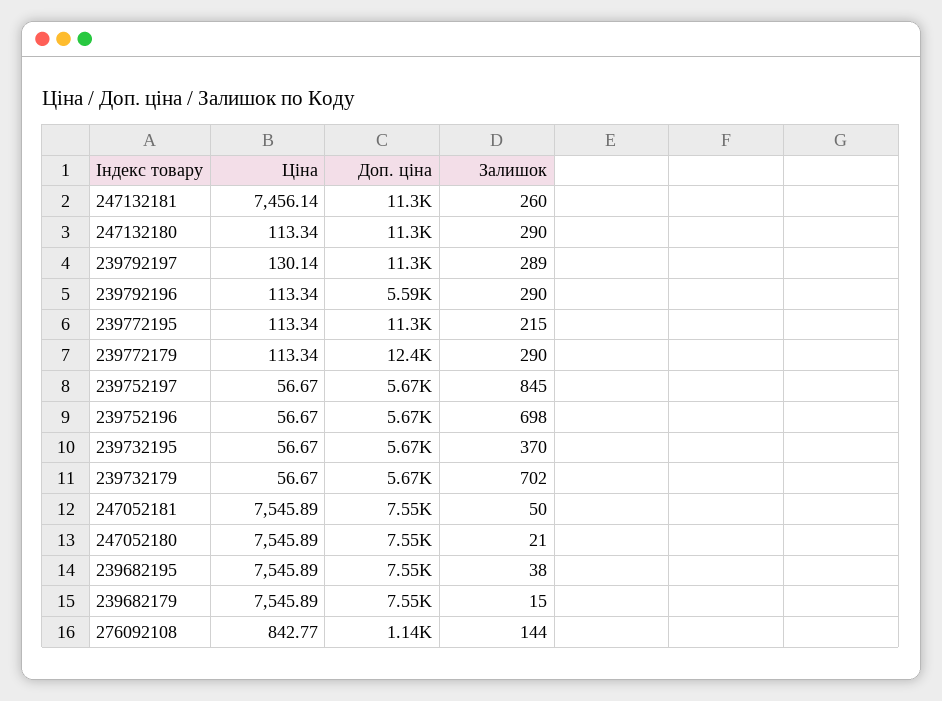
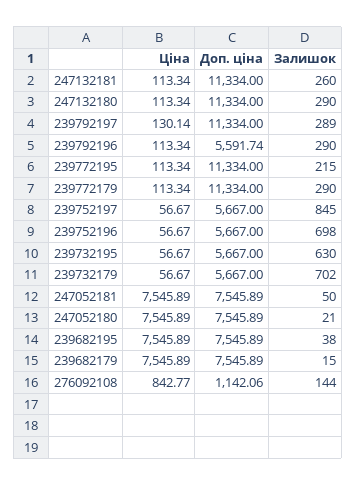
Ціна, 247132181: 7456.14 -> 113.34
Доп. ціна, 239772179: 12400 -> 11334
Залишок, 239732195: 370 -> 630

